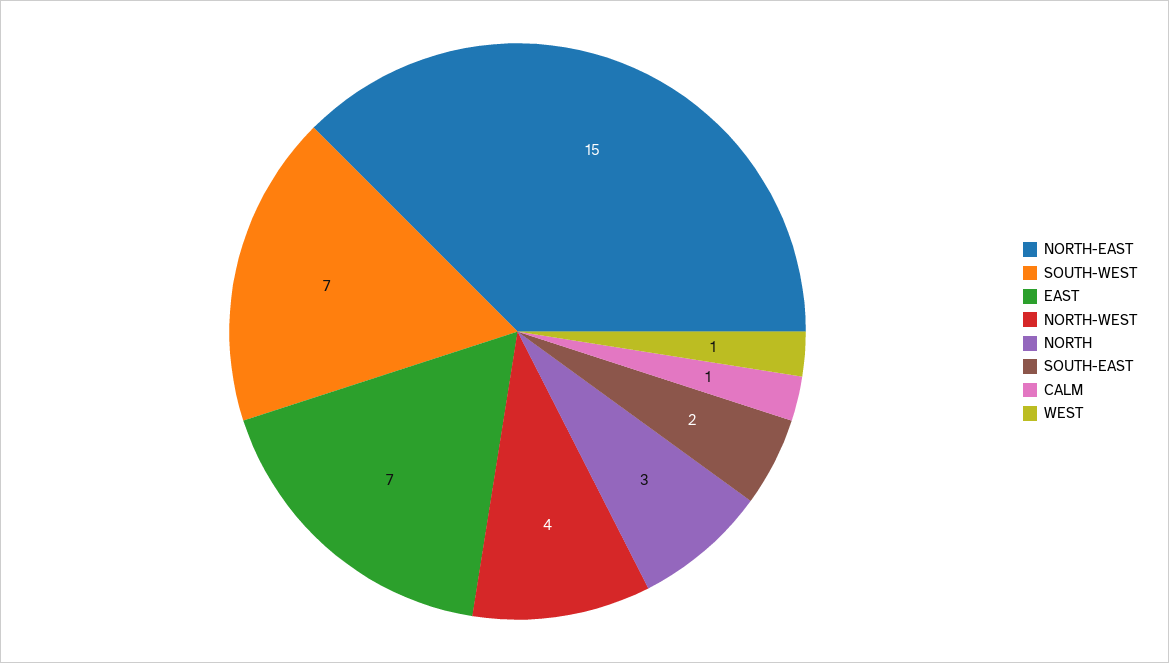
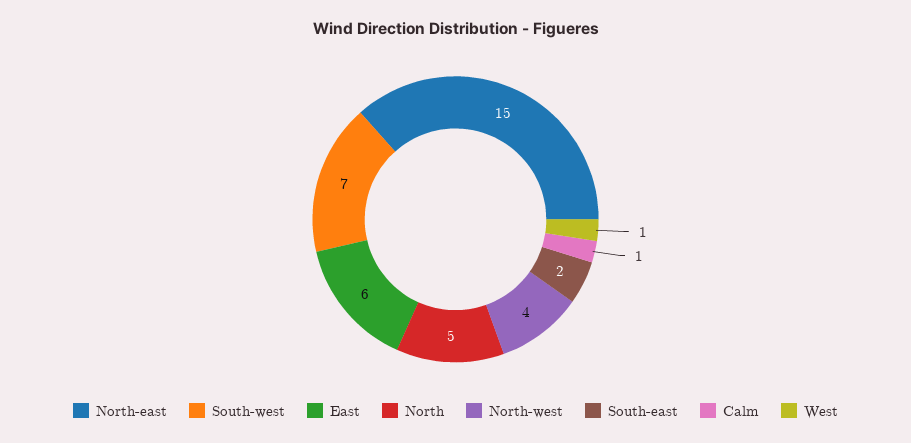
EAST: 7 -> 6
NORTH: 3 -> 5

